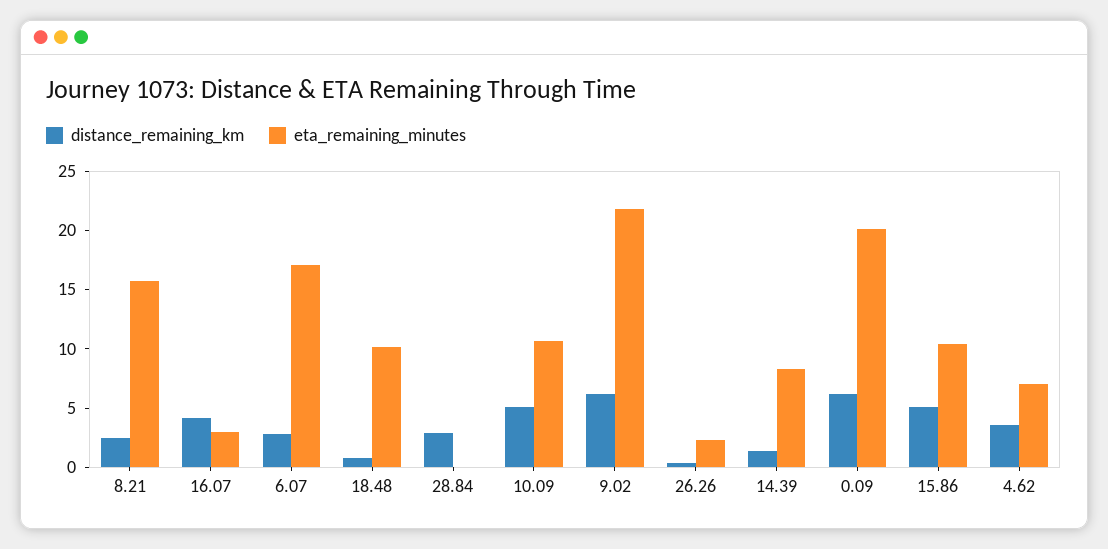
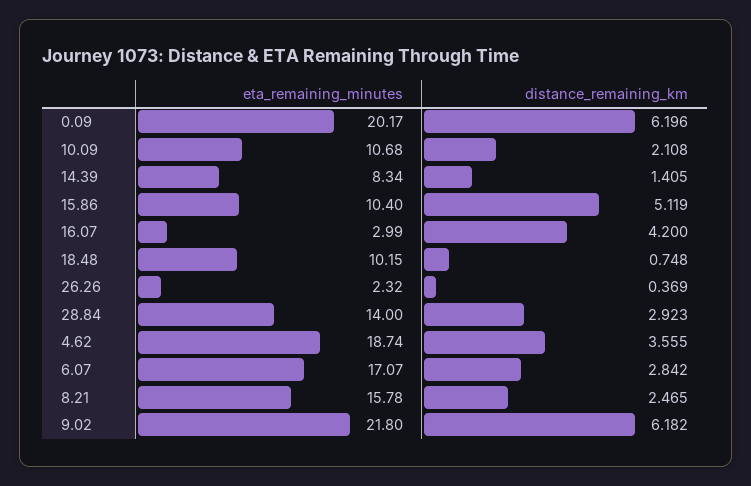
eta_remaining_minutes, 28.84: 0 -> 14
distance_remaining_km, 10.09: 5 -> 2.108
eta_remaining_minutes, 4.62: 7 -> 18.74

